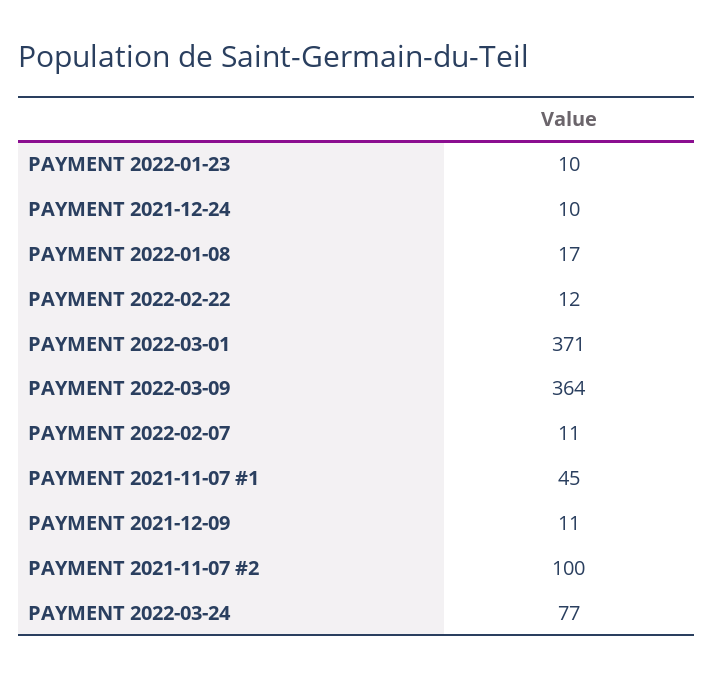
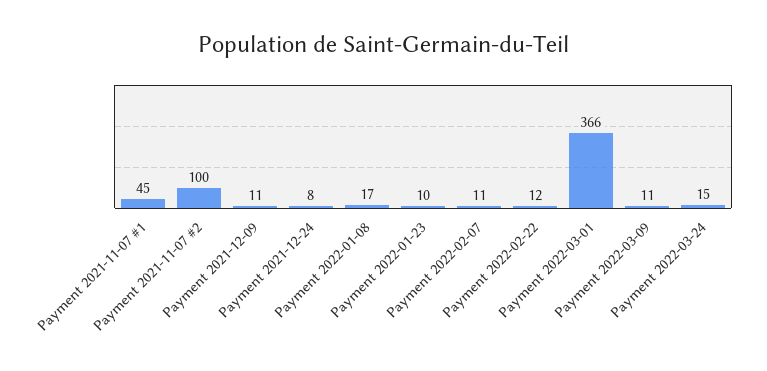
PAYMENT 2021-12-24: 10 -> 8
PAYMENT 2022-03-01: 371 -> 366
PAYMENT 2022-03-09: 364 -> 11
PAYMENT 2022-03-24: 77 -> 15

